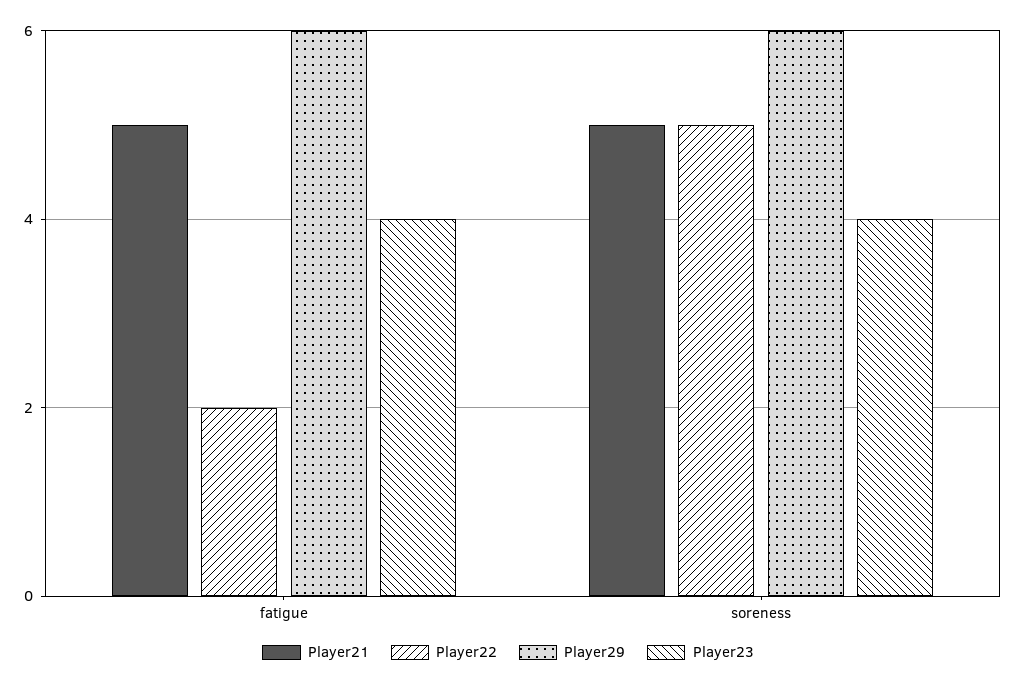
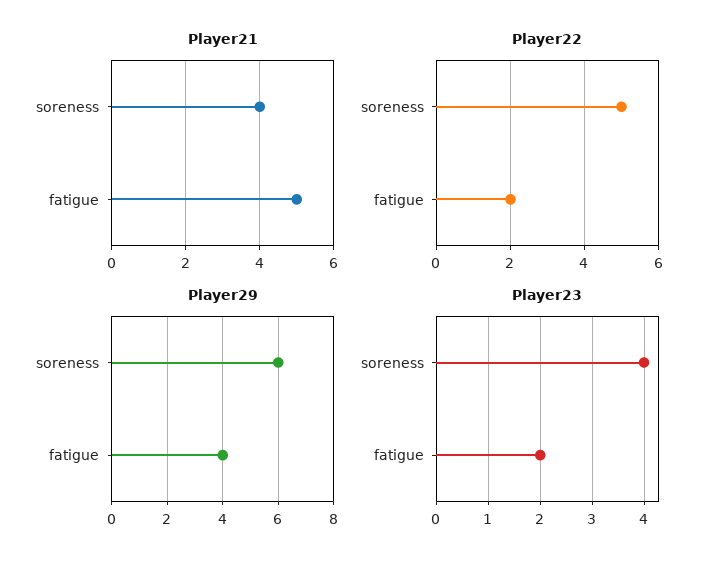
Player29, fatigue: 6 -> 4
Player23, fatigue: 4 -> 2
Player21, soreness: 5 -> 4

